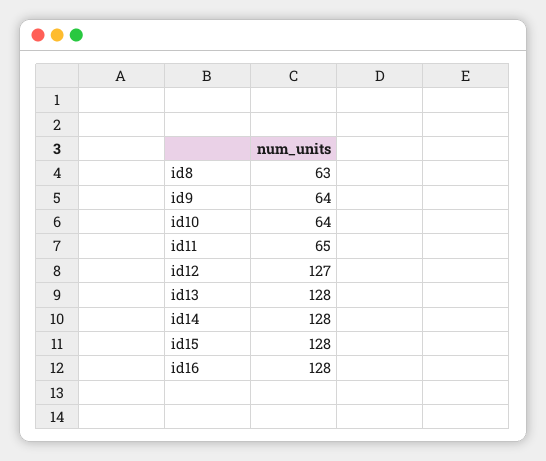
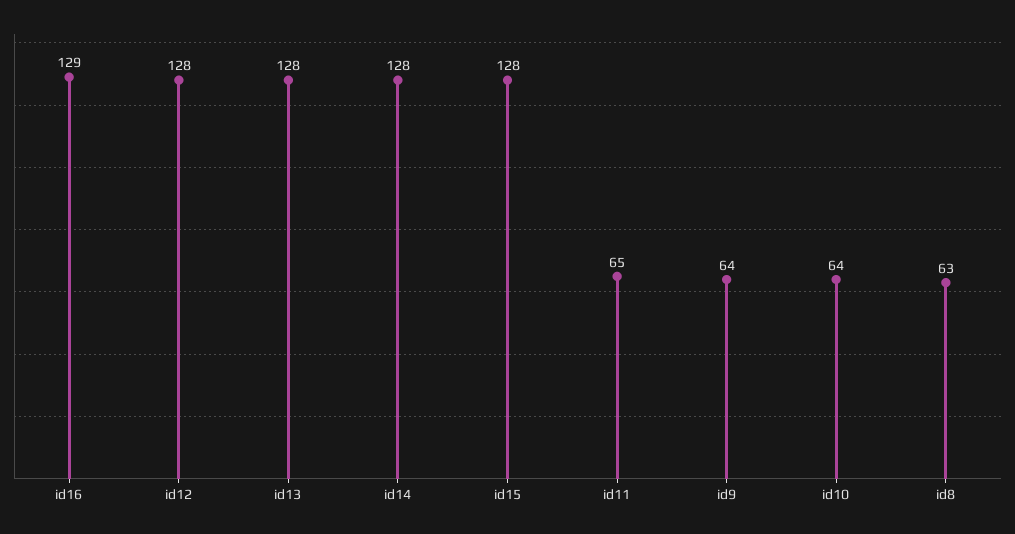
id12: 127 -> 128
id16: 128 -> 129

